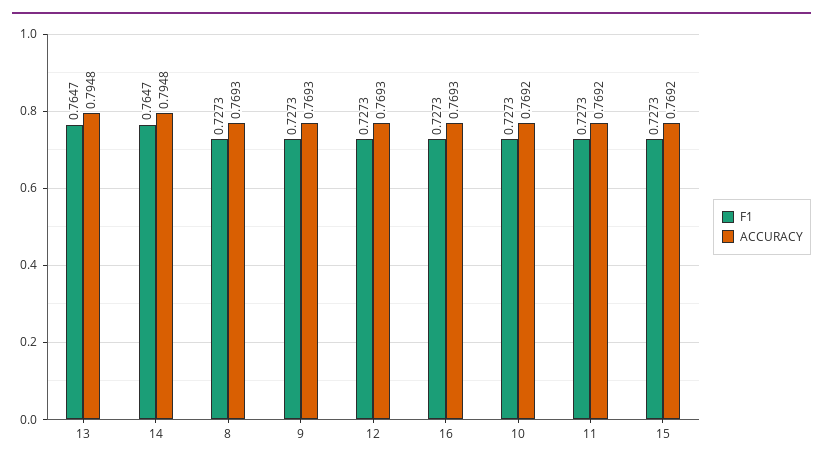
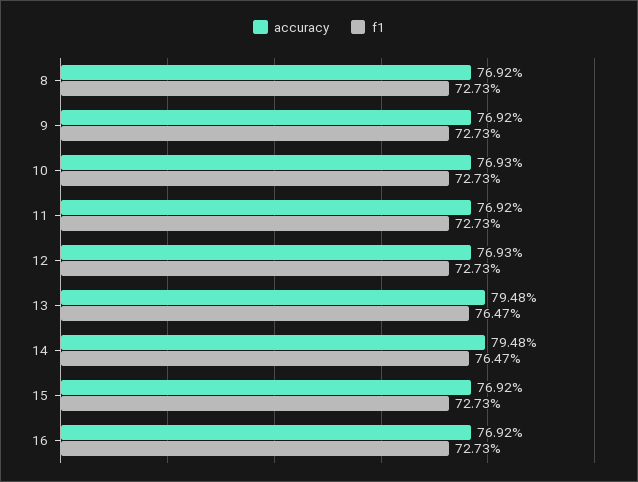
ACCURACY, 8: 0.7693 -> 0.7692
ACCURACY, 9: 0.7693 -> 0.7692
ACCURACY, 16: 0.7693 -> 0.7692
ACCURACY, 10: 0.7692 -> 0.7693

